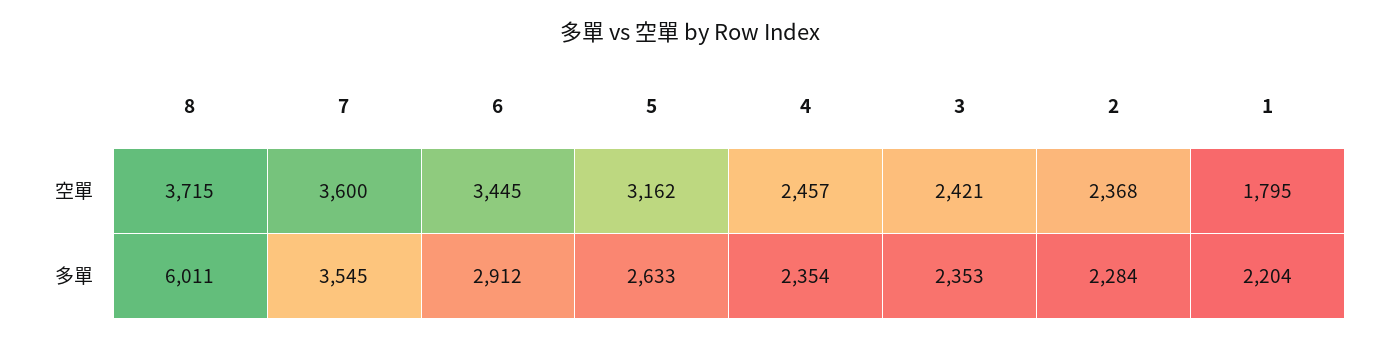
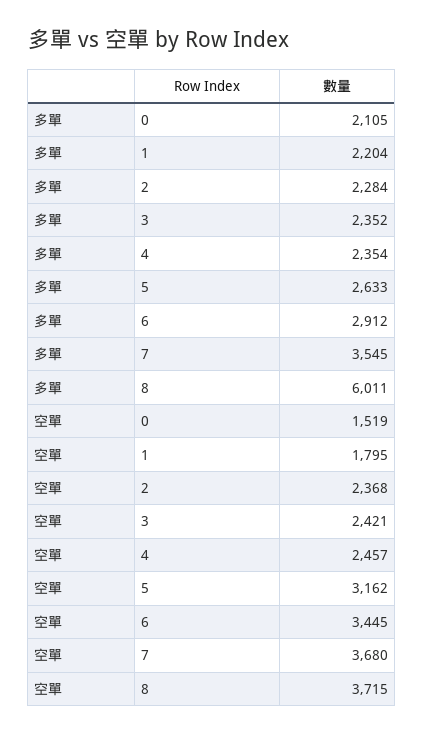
7, 空單: 3600 -> 3680
3, 多單: 2353 -> 2352
0, 多單: none -> 2105
0, 空單: none -> 1519

